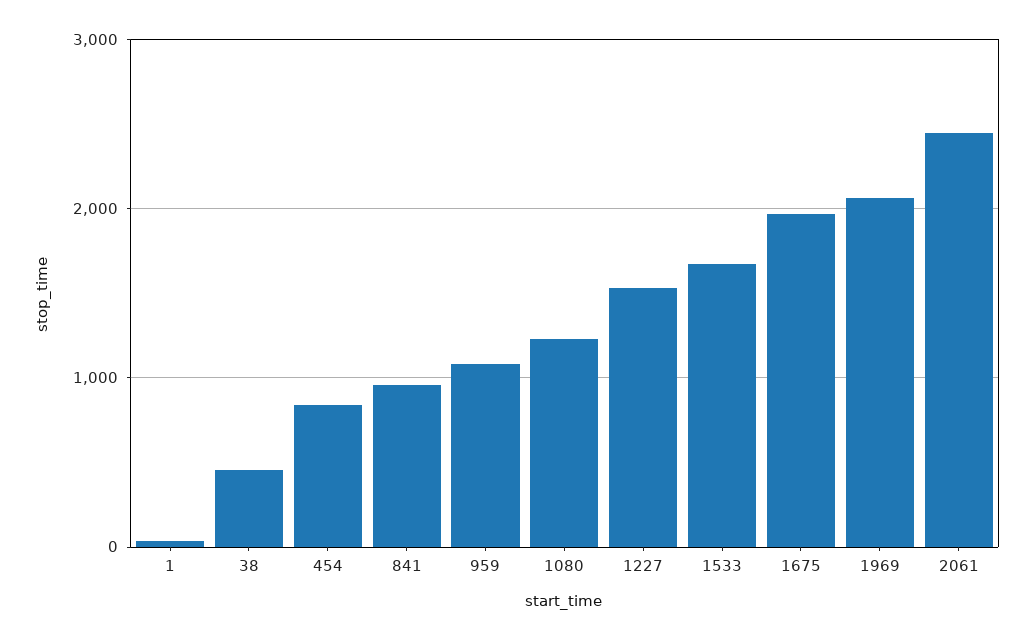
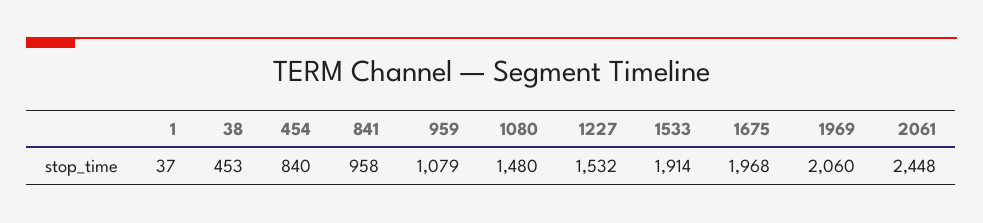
1080: 1200 -> 1480
1533: 1700 -> 1914

